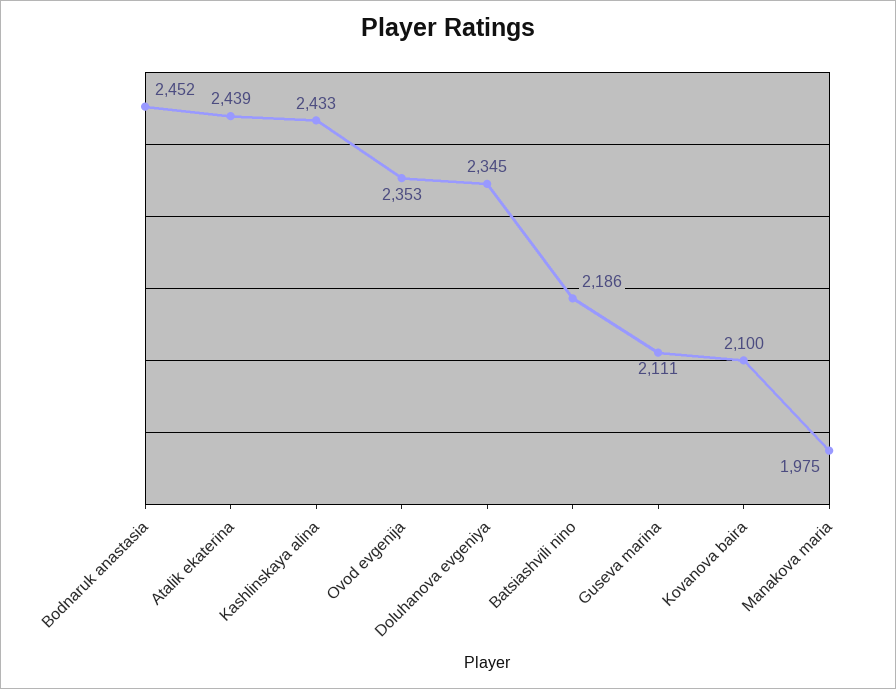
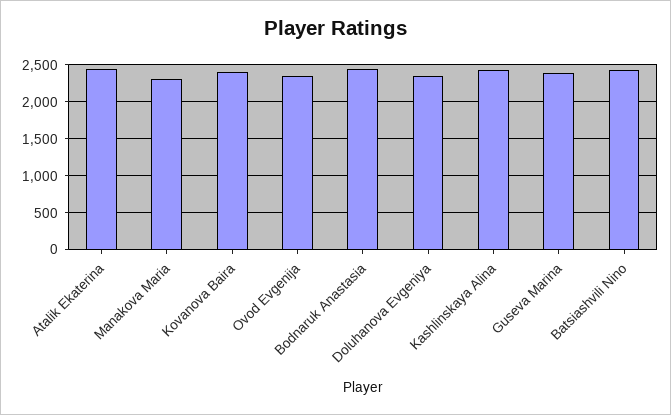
Batsiashvili nino: 2186 -> 2400
Guseva marina: 2111 -> 2400
Kovanova baira: 2100 -> 2400
Manakova maria: 1975 -> 2300

